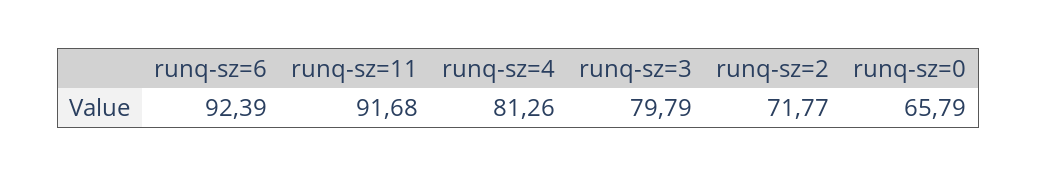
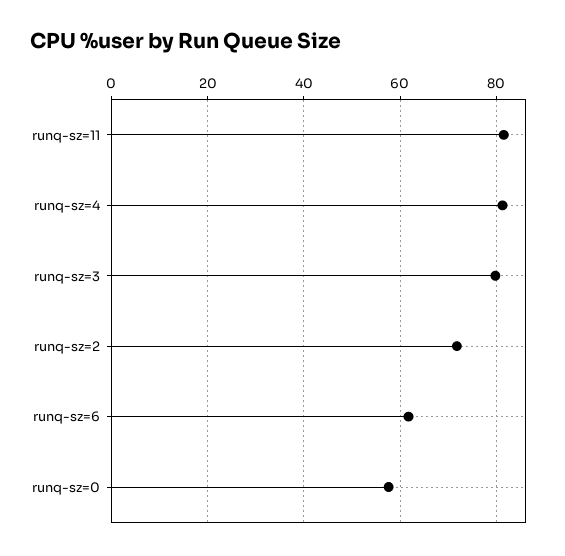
runq-sz=6: 92.39 -> 62
runq-sz=11: 91.68 -> 82
runq-sz=0: 65.79 -> 58

